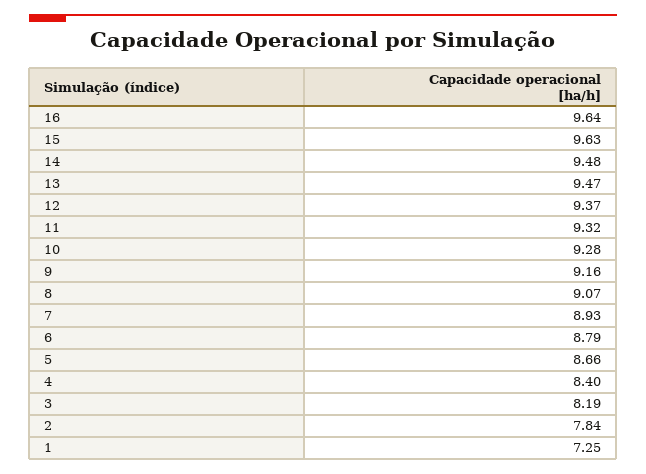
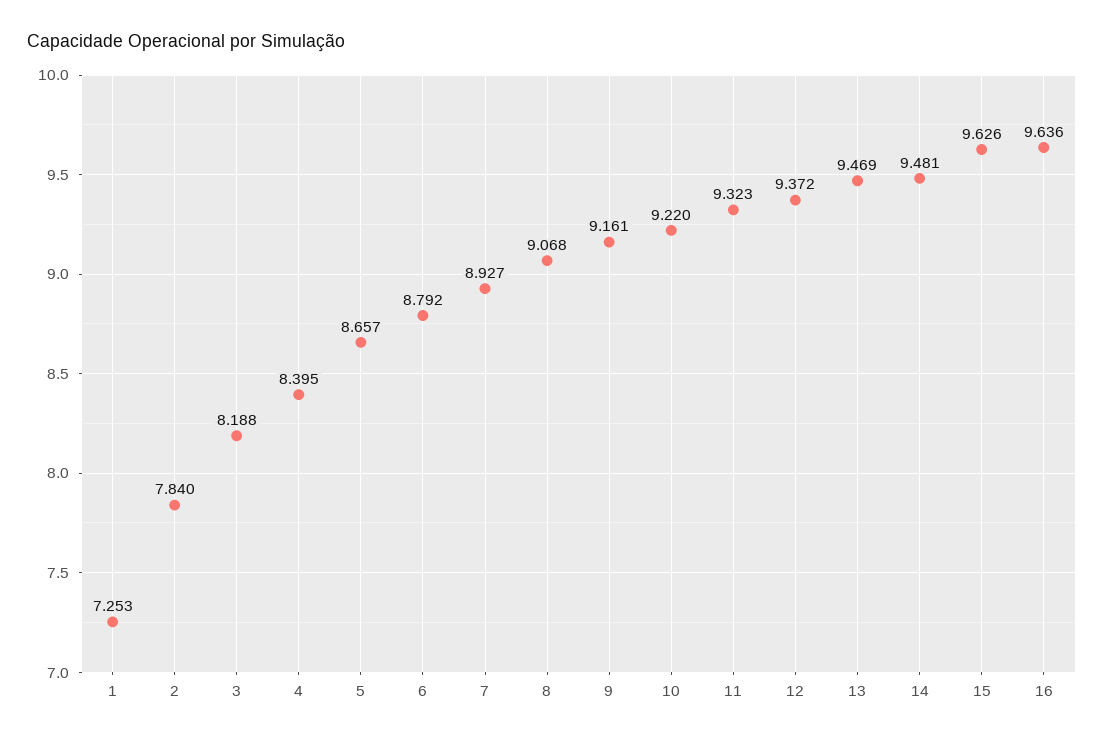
10: 9.28 -> 9.22

